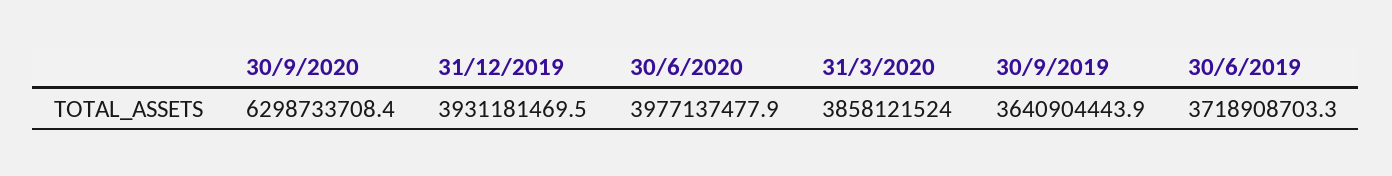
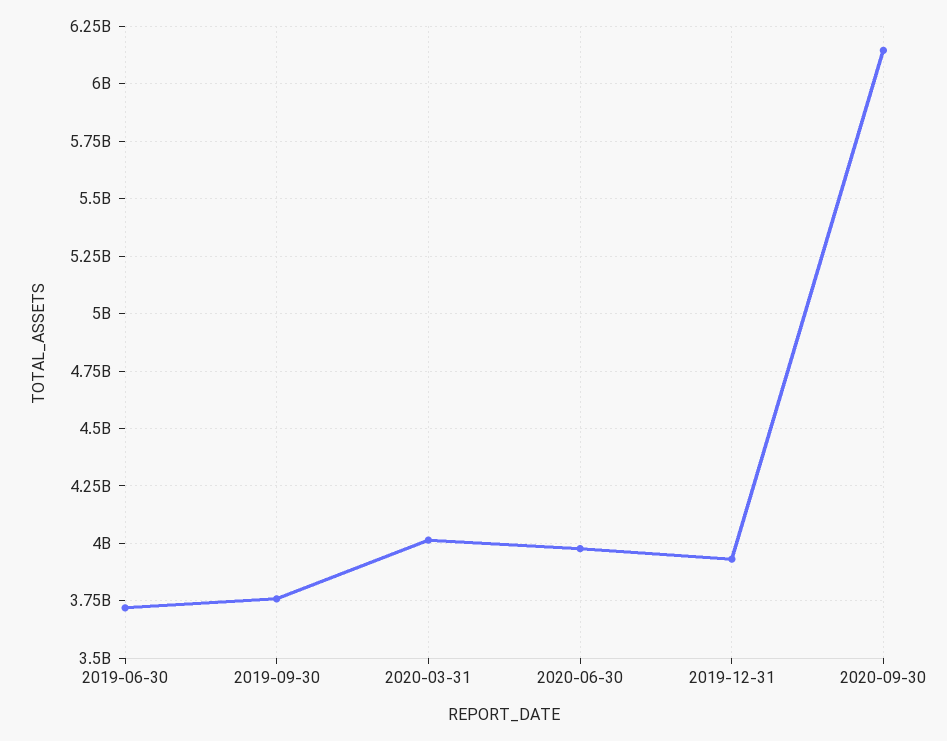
30/9/2020: 6298733708.4 -> 6150000000
31/3/2020: 3858121524 -> 4000000000
30/9/2019: 3640904443.9 -> 3750000000

